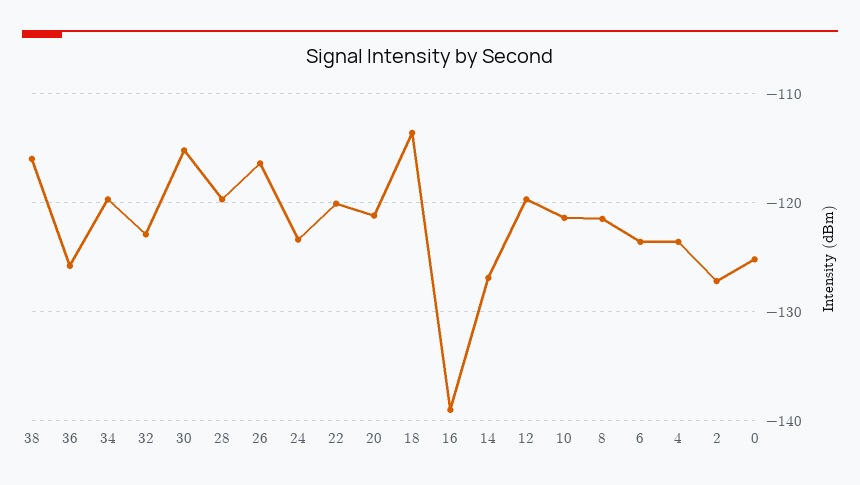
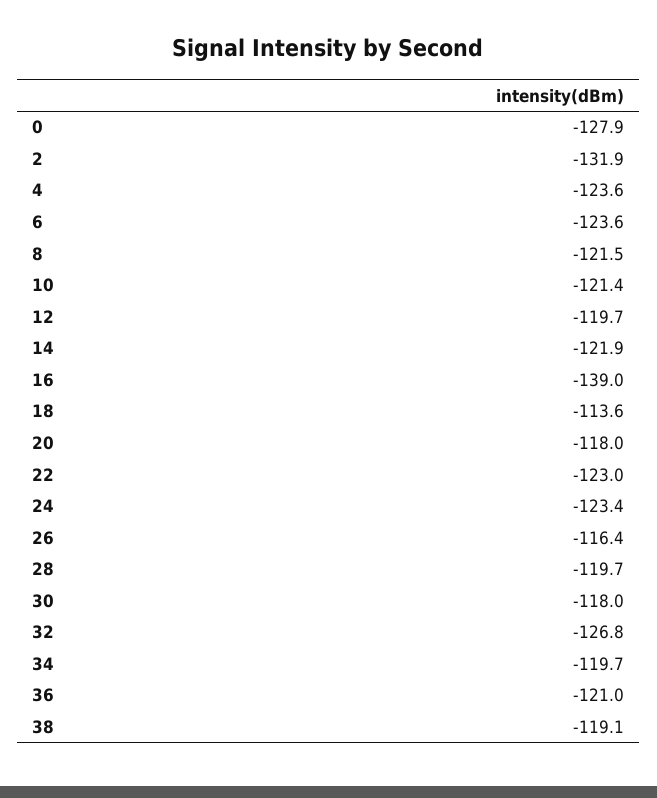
38: -116 -> -119.1
36: -126 -> -121
32: -123 -> -126.8
30: -115 -> -118
22: -120 -> -123
20: -121 -> -118
14: -127 -> -121.9
2: -127 -> -131.9
0: -125 -> -127.9

